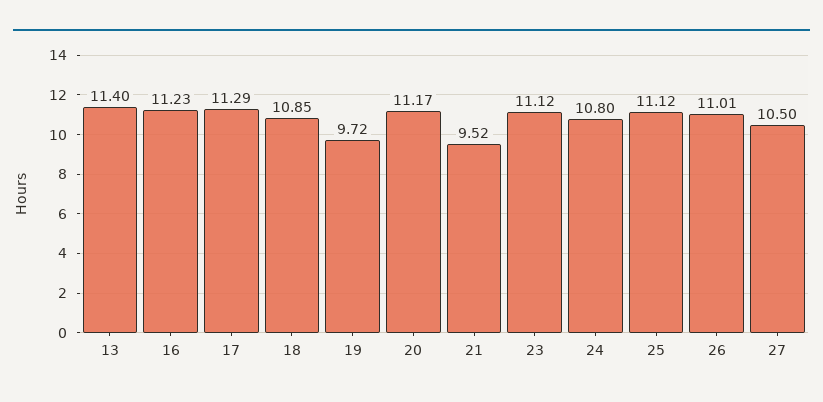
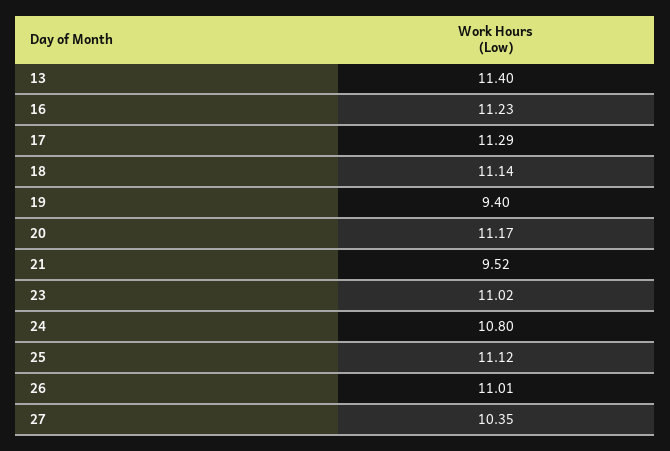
18: 10.85 -> 11.14
19: 9.72 -> 9.4
23: 11.12 -> 11.02
27: 10.5 -> 10.35

